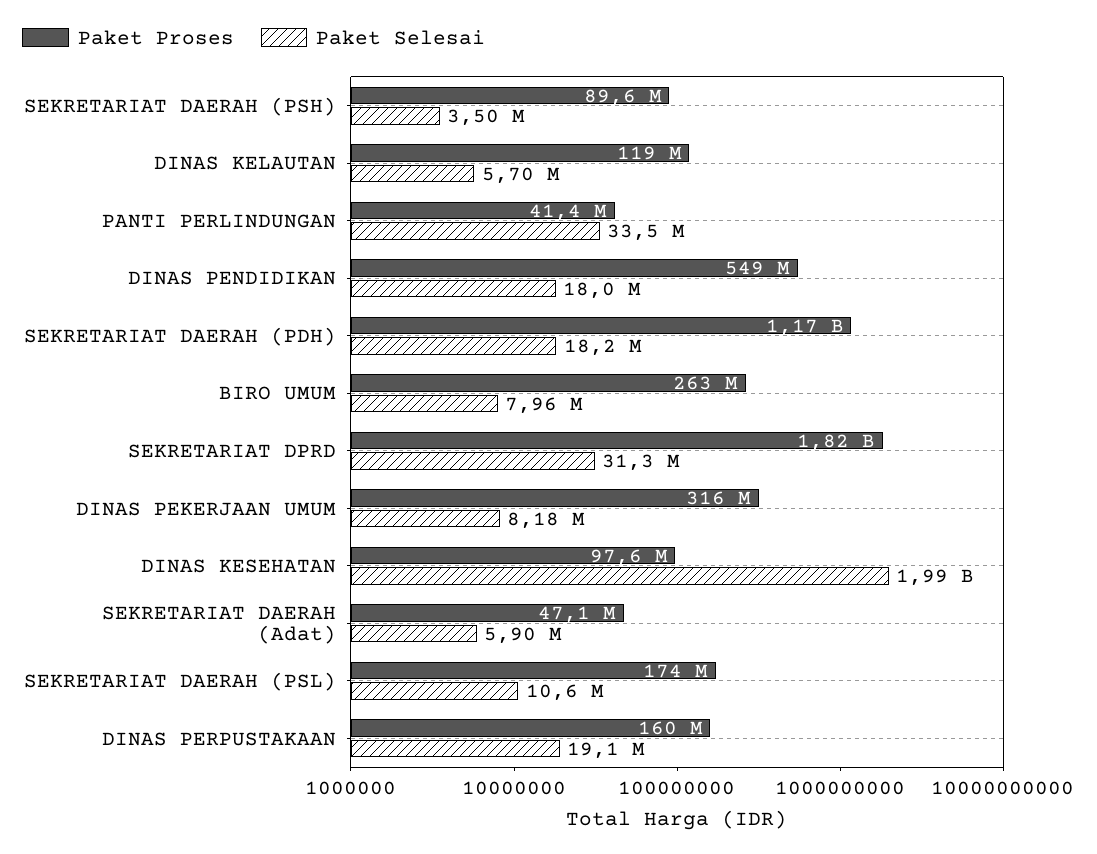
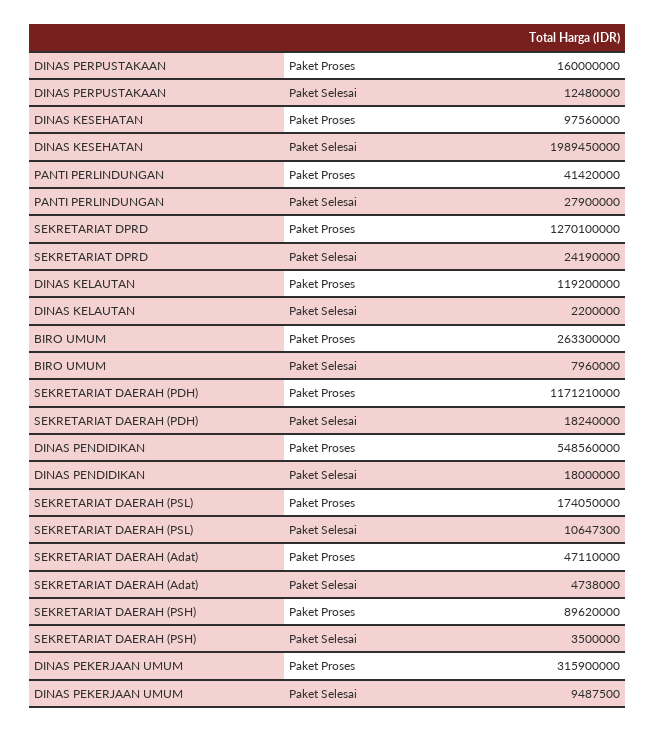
Paket Selesai, DINAS KELAUTAN: 5700000 -> 2200000
Paket Selesai, PANTI PERLINDUNGAN: 33500000 -> 27900000
Paket Proses, SEKRETARIAT DPRD: 1820000000 -> 1270100000
Paket Selesai, SEKRETARIAT DPRD: 31300000 -> 24190000
Paket Selesai, DINAS PEKERJAAN UMUM: 8180000 -> 9487500
Paket Selesai, SEKRETARIAT DAERAH (Adat): 5900000 -> 4738000
Paket Selesai, DINAS PERPUSTAKAAN: 19100000 -> 12480000

